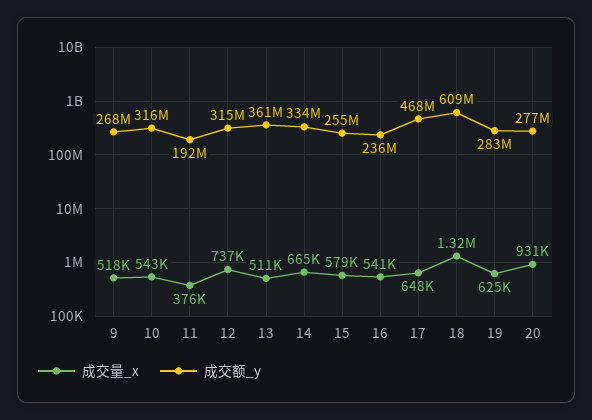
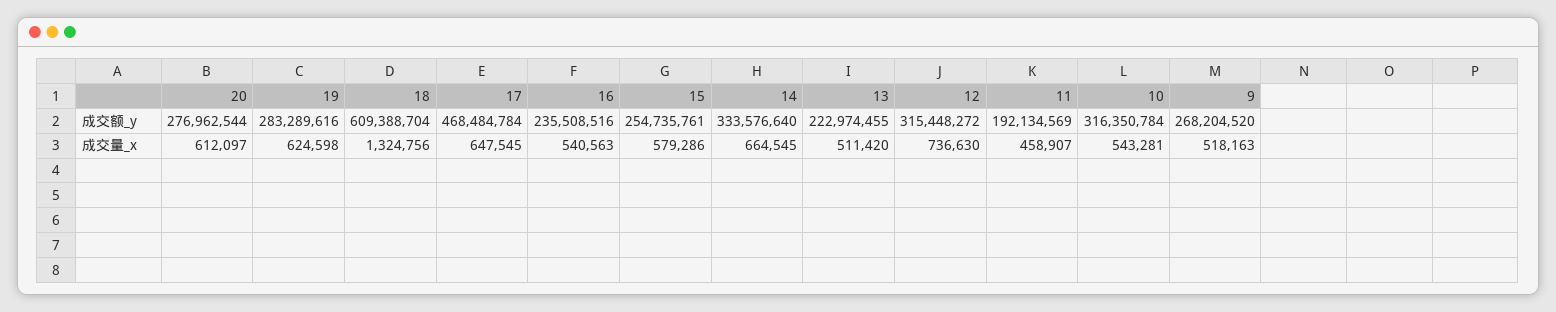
成交量_x, 11: 376000 -> 458907
成交额_y, 13: 361000000 -> 222974455
成交量_x, 20: 931000 -> 612097

